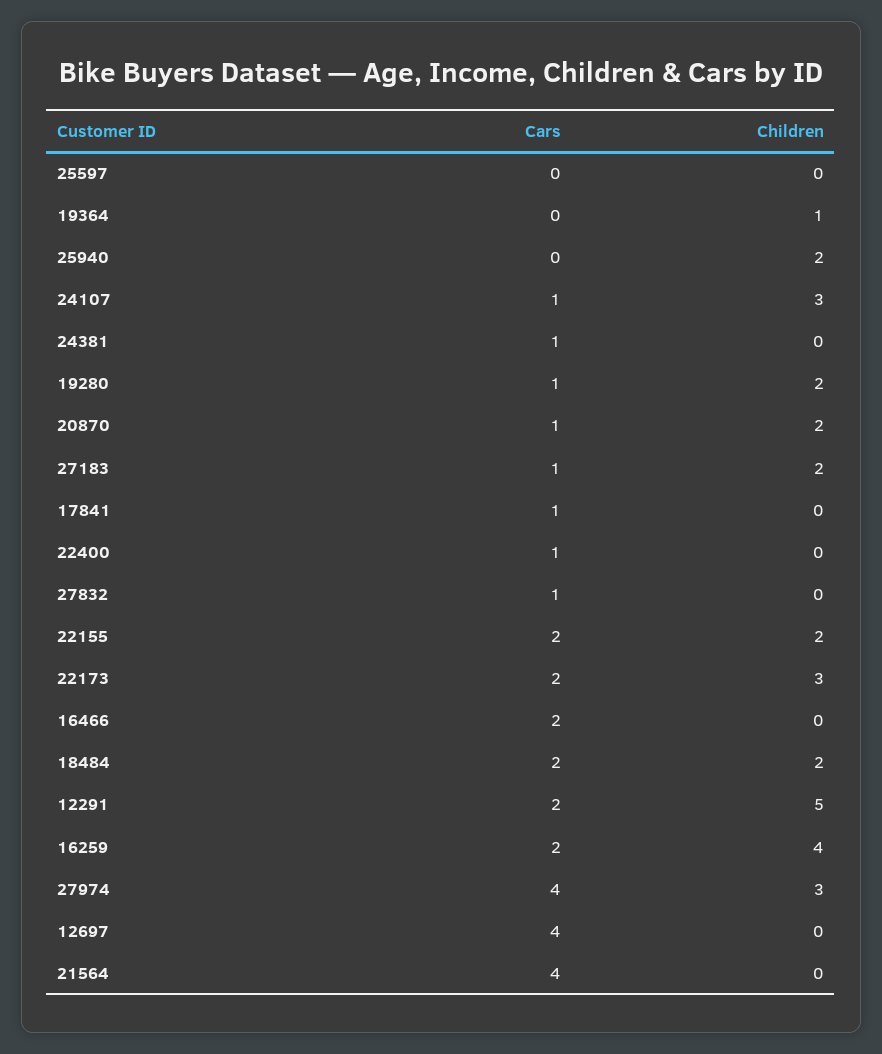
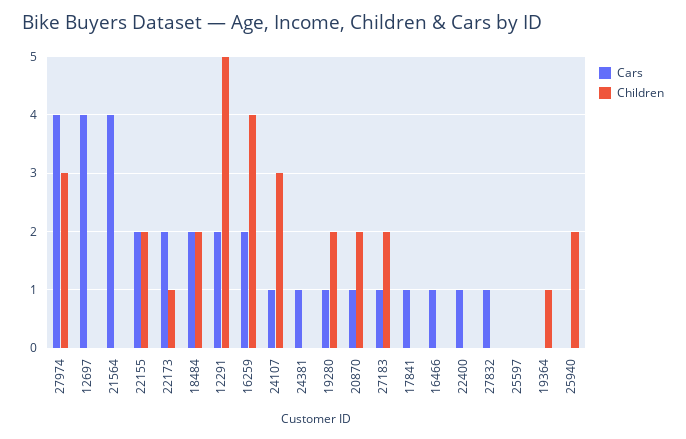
Children, 22173: 3 -> 1
Cars, 16466: 2 -> 1

